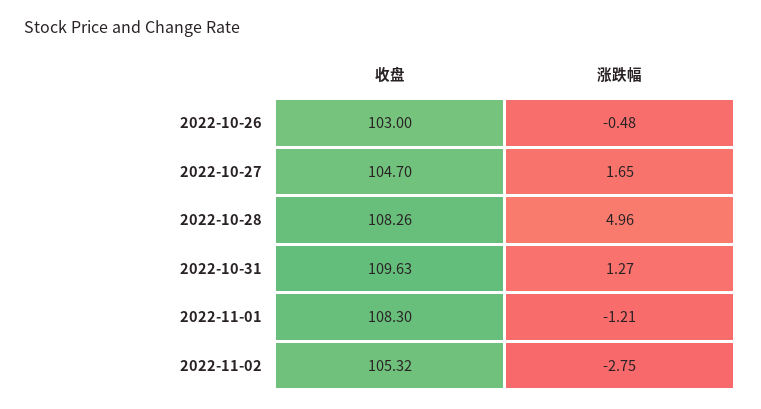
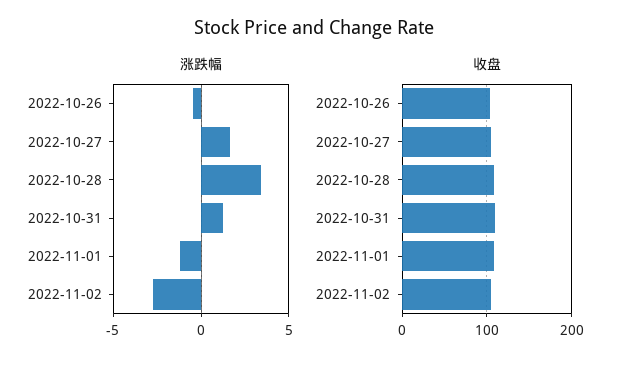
涨跌幅, 2022-10-28: 4.96 -> 3.5

